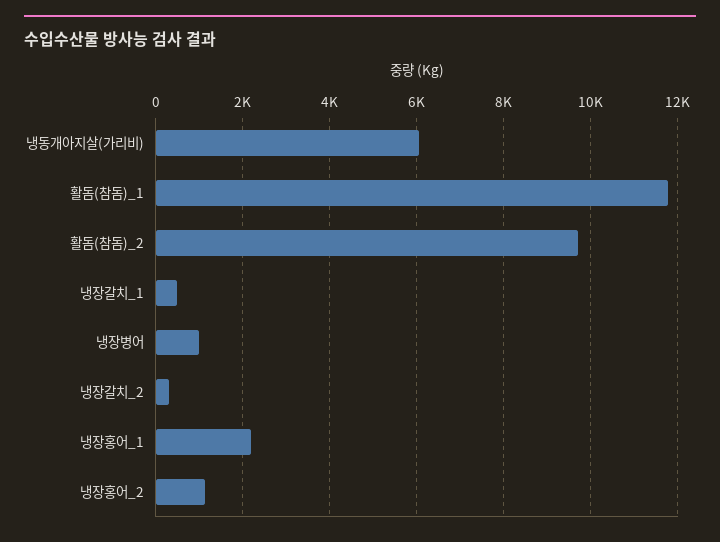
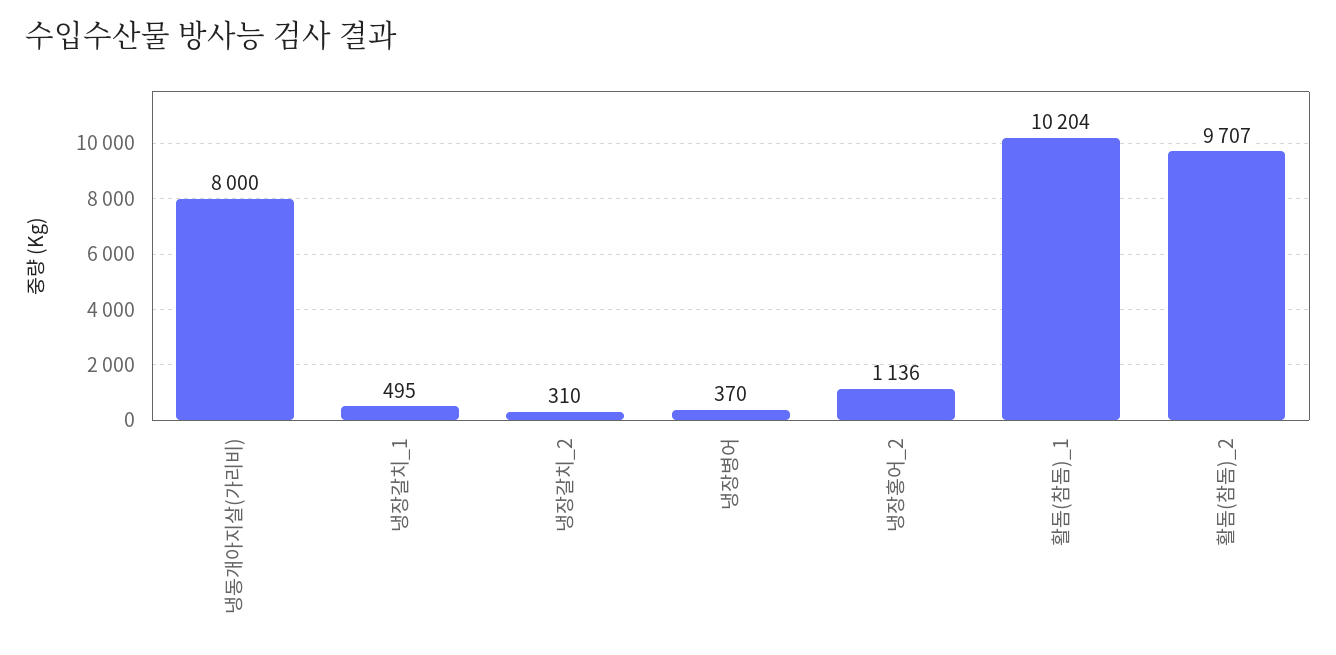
냉동개아지살(가리비): 6000 -> 8000
활돔(참돔)_1: 11800 -> 10204
냉장병어: 1000 -> 370
냉장홍어_1: 2200 -> none

